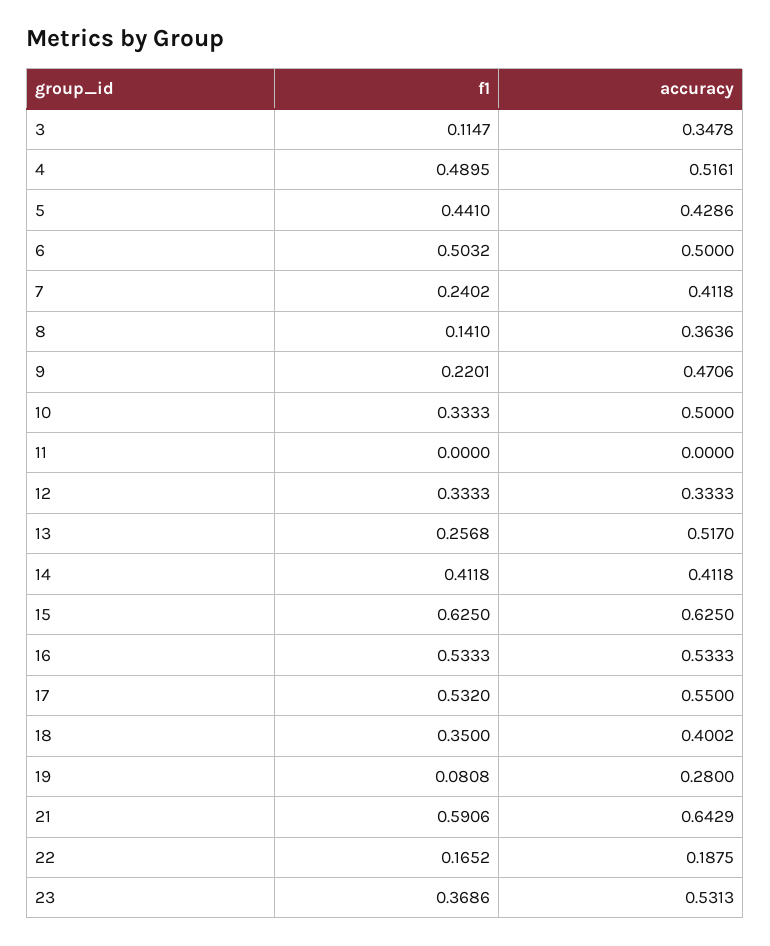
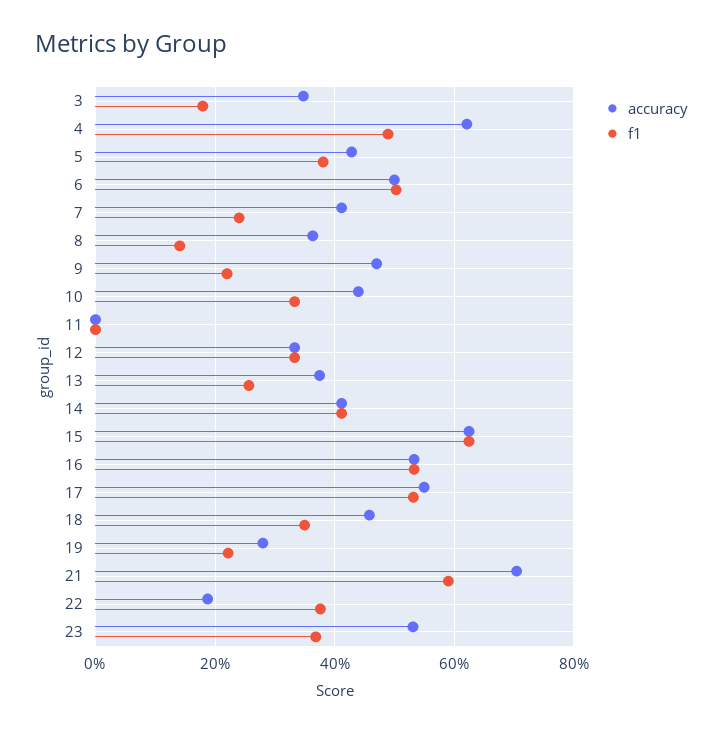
f1, 3: 0.1147 -> 0.18
accuracy, 4: 0.5161 -> 0.62
f1, 5: 0.441 -> 0.38
accuracy, 10: 0.5 -> 0.44
accuracy, 13: 0.517 -> 0.38
accuracy, 18: 0.4002 -> 0.46
f1, 19: 0.0808 -> 0.22
accuracy, 21: 0.6429 -> 0.7
f1, 22: 0.1652 -> 0.38

